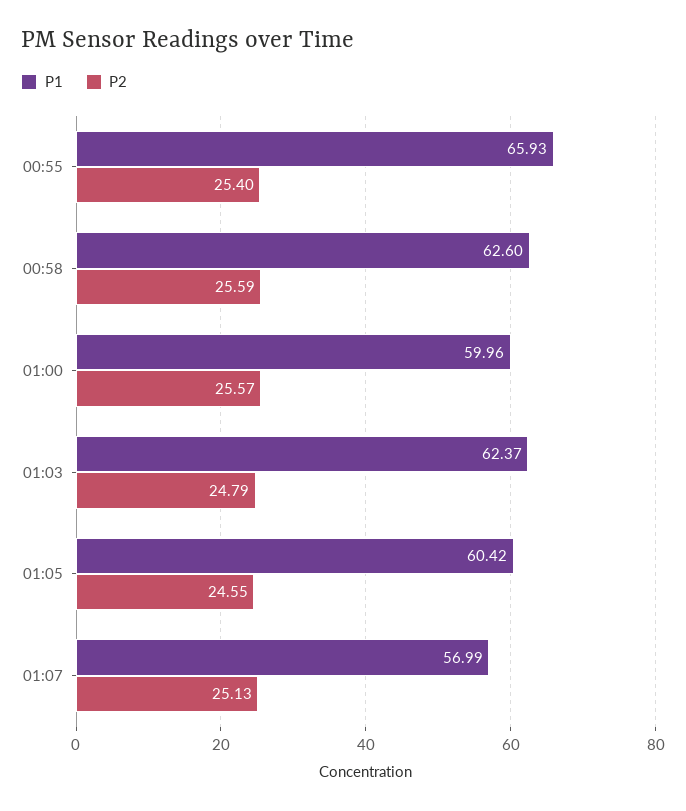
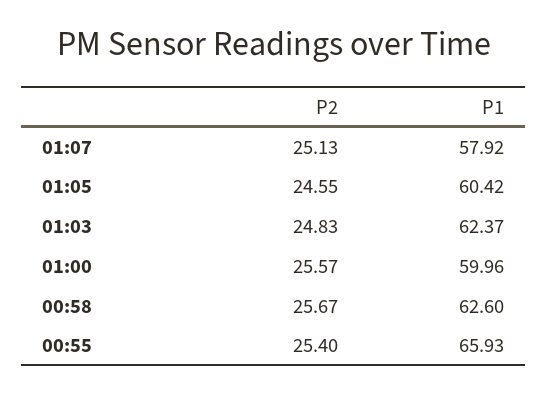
P2, 00:58: 25.59 -> 25.67
P2, 01:03: 24.79 -> 24.83
P1, 01:07: 56.99 -> 57.92

